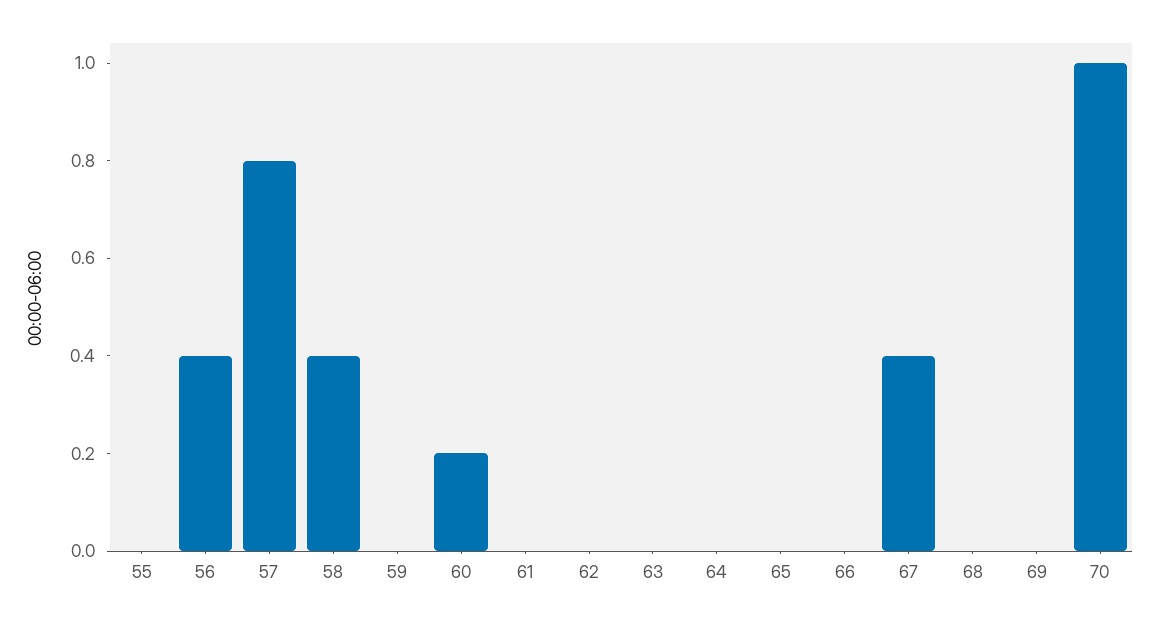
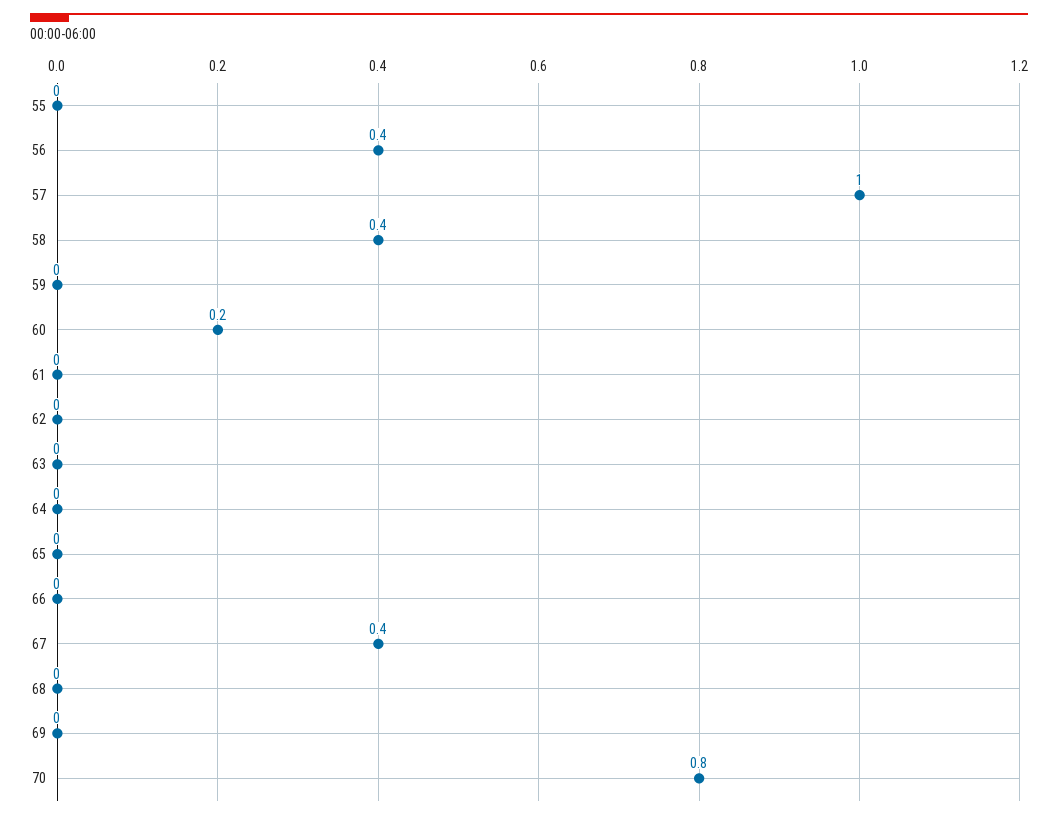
57: 0.8 -> 1
70: 1 -> 0.8

